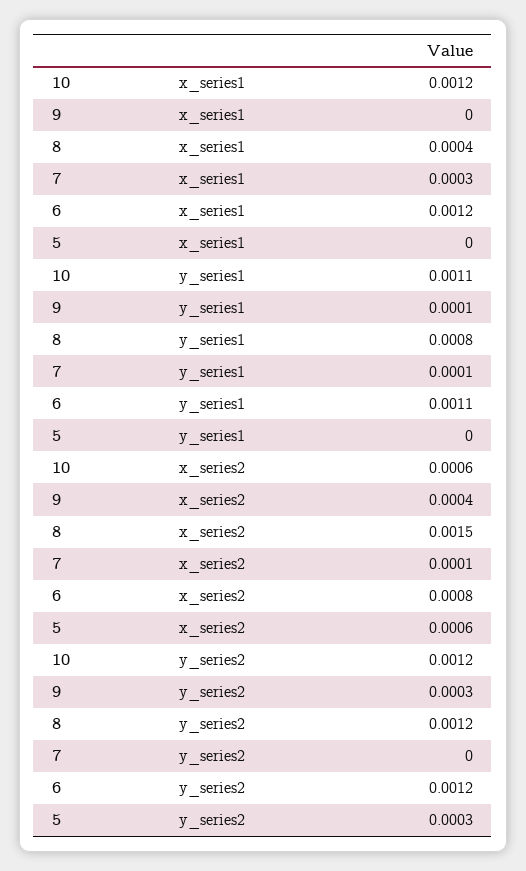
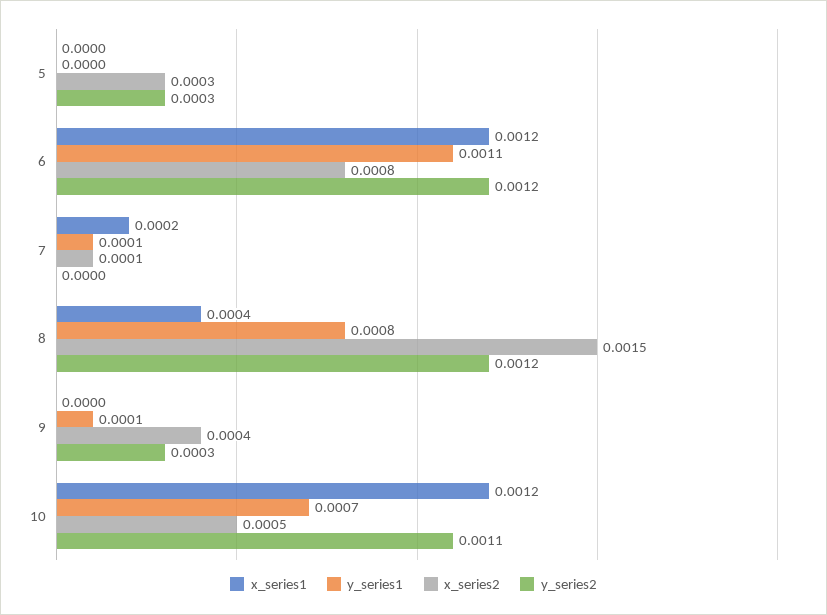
x_series1, 7: 0.0003 -> 0.0002
y_series1, 10: 0.0011 -> 0.0007
x_series2, 10: 0.0006 -> 0.0005
x_series2, 5: 0.0006 -> 0.0003
y_series2, 10: 0.0012 -> 0.0011

